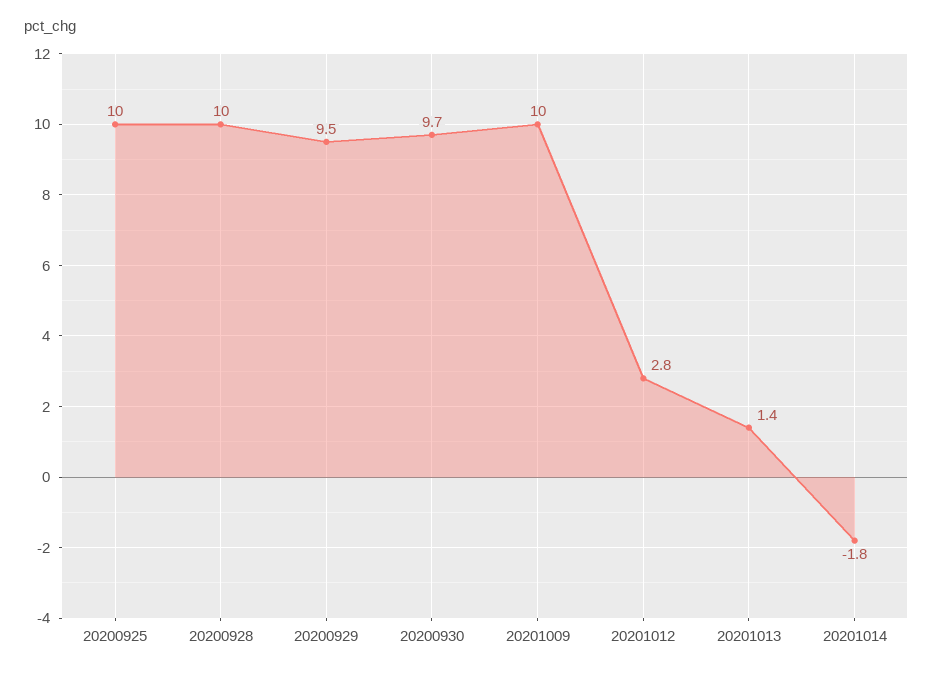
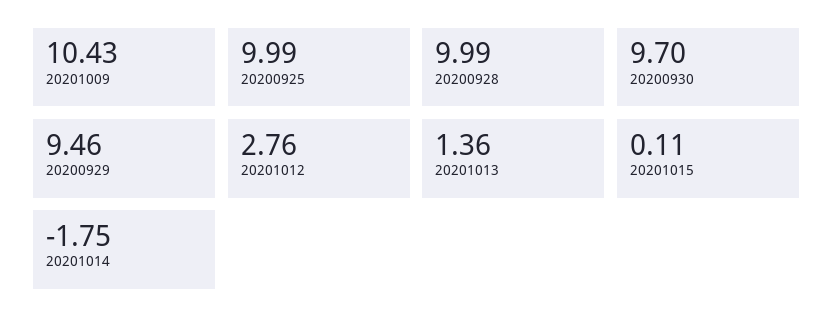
20201009: 10 -> 10.43
20201015: none -> 0.11

